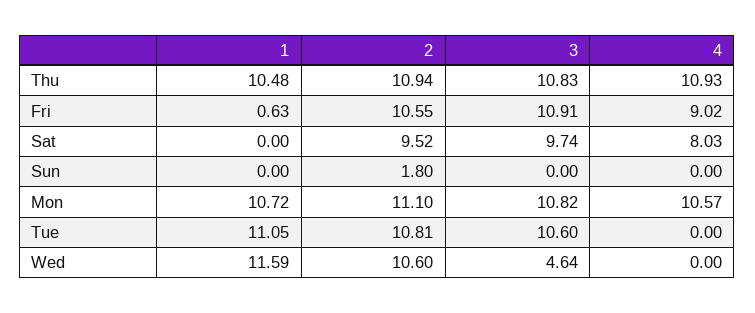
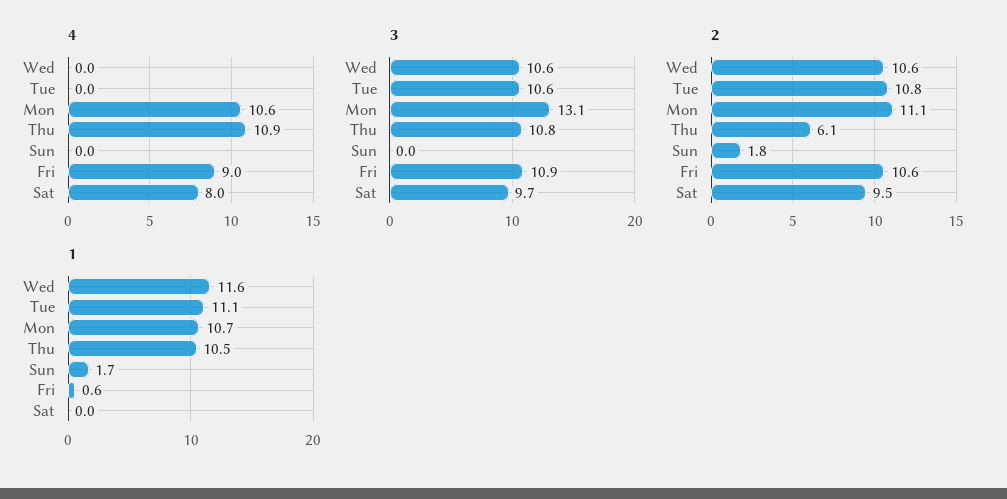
2, Thu: 10.94 -> 6.1
1, Sun: 0 -> 1.7
3, Mon: 10.82 -> 13.1
3, Wed: 4.64 -> 10.6

